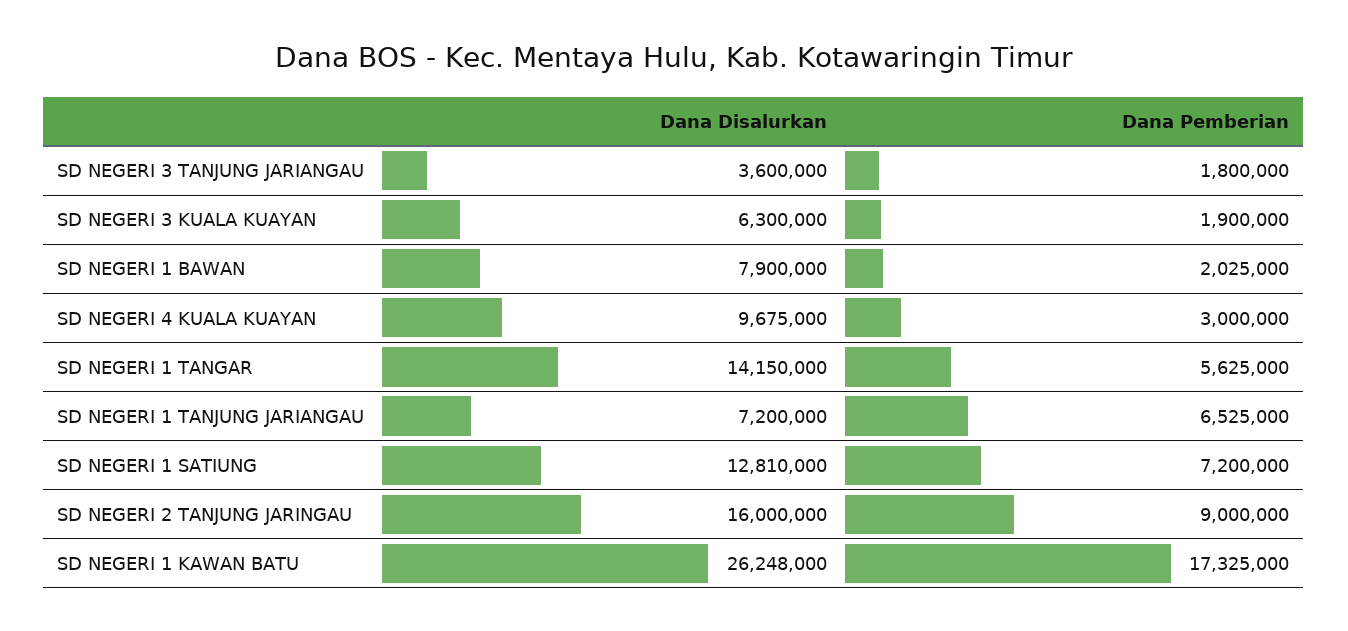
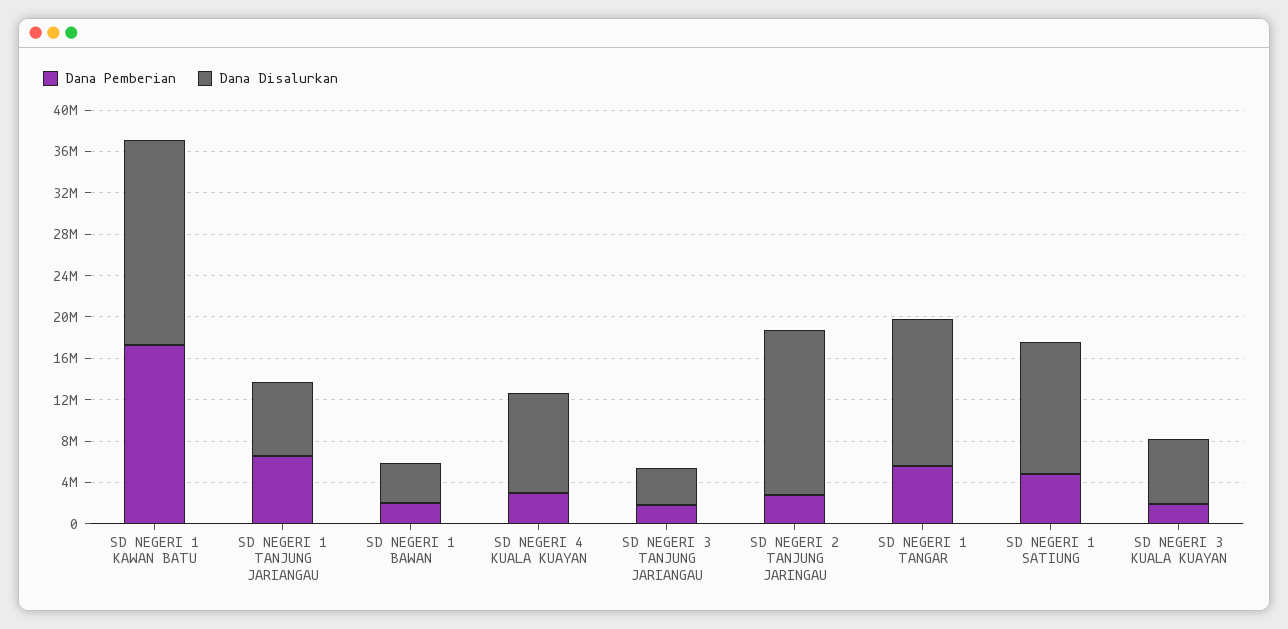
Dana Disalurkan, SD NEGERI 1 BAWAN: 7900000 -> 4000000
Dana Pemberian, SD NEGERI 1 SATIUNG: 7200000 -> 5000000
Dana Pemberian, SD NEGERI 2 TANJUNG JARINGAU: 9000000 -> 3000000
Dana Disalurkan, SD NEGERI 1 KAWAN BATU: 26248000 -> 20000000

